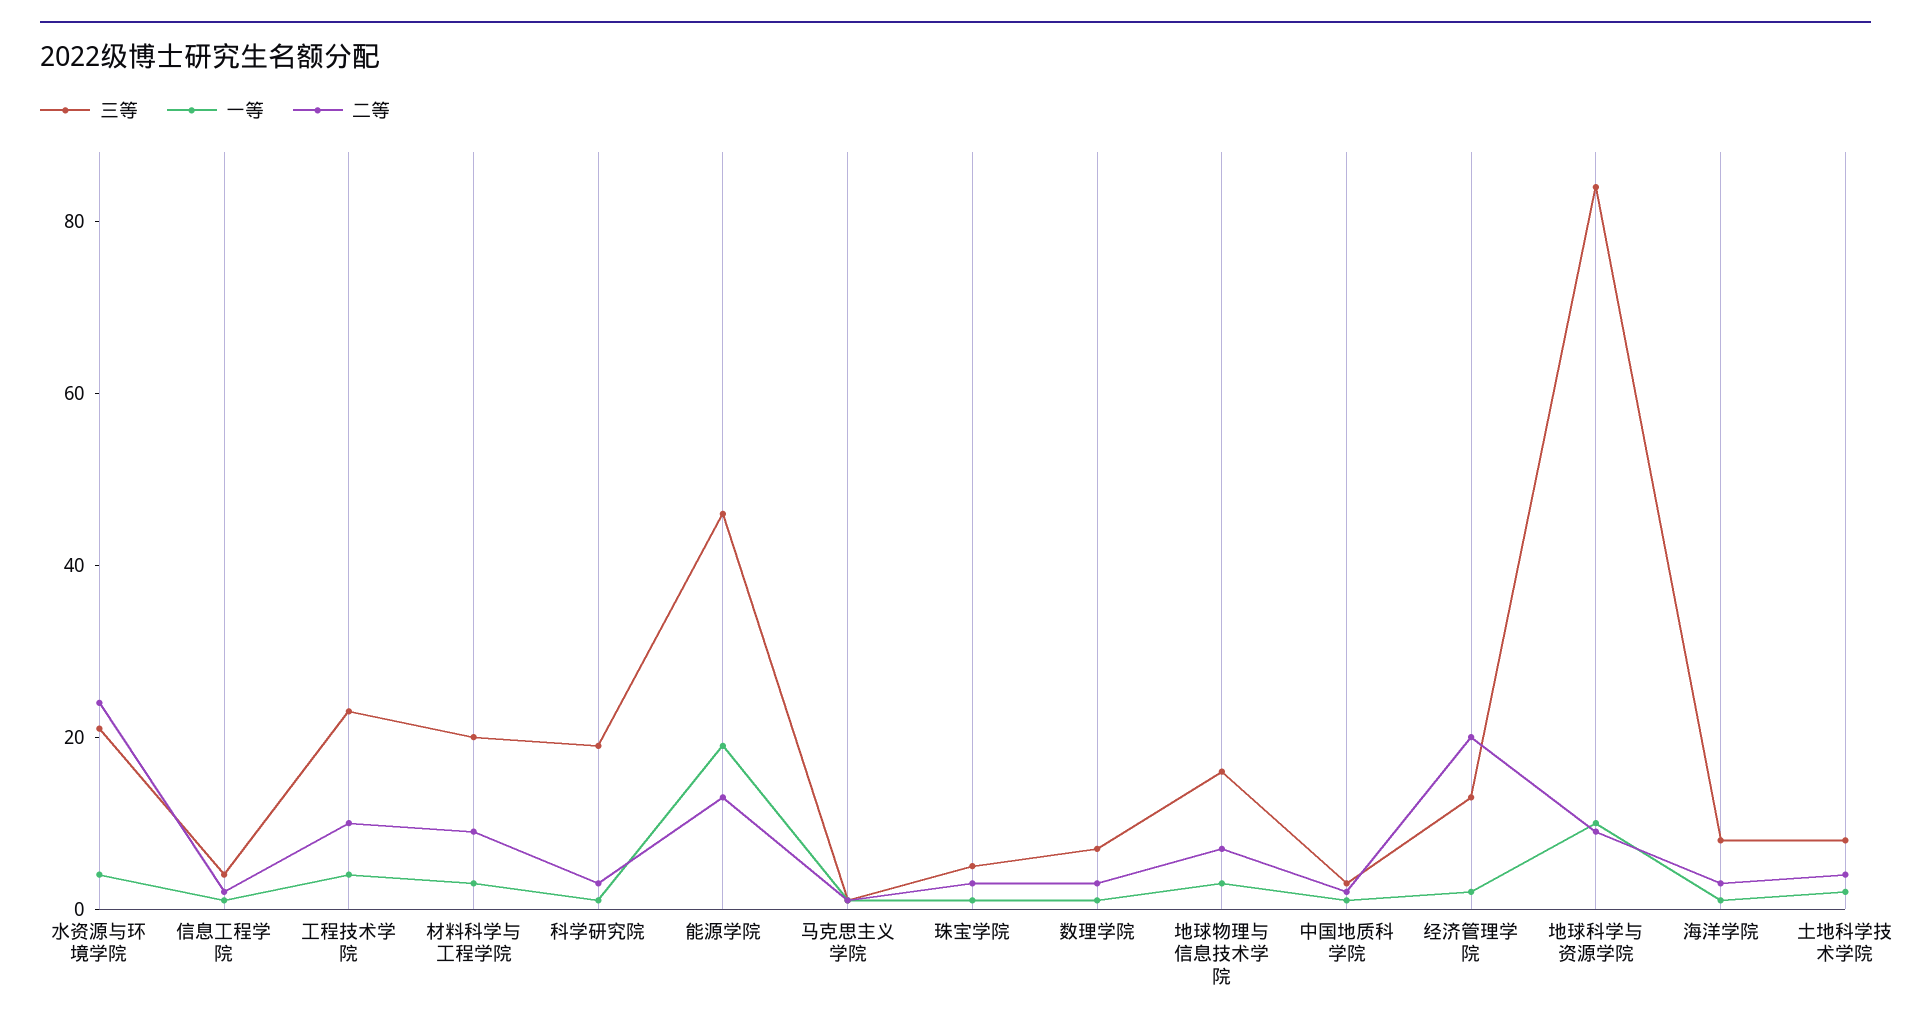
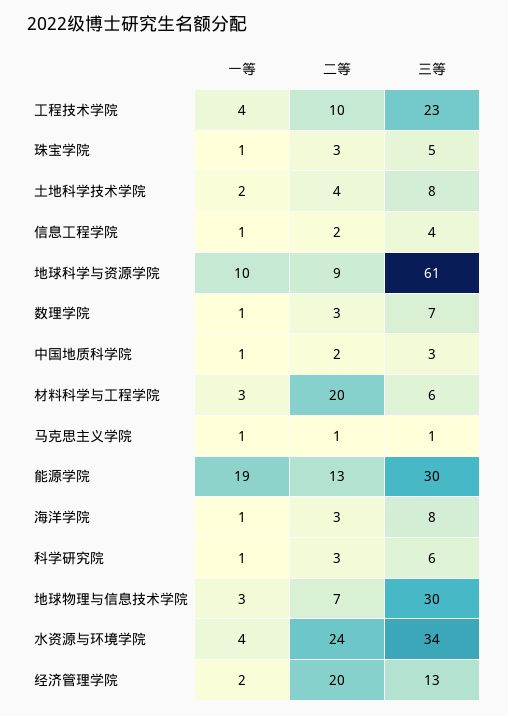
三等, 水资源与环境学院: 20 -> 34
三等, 材料科学与工程学院: 20 -> 6
二等, 材料科学与工程学院: 10 -> 20
三等, 科学研究院: 20 -> 6
三等, 能源学院: 45 -> 30
三等, 地球物理与信息技术学院: 15 -> 30
三等, 地球科学与资源学院: 85 -> 61

